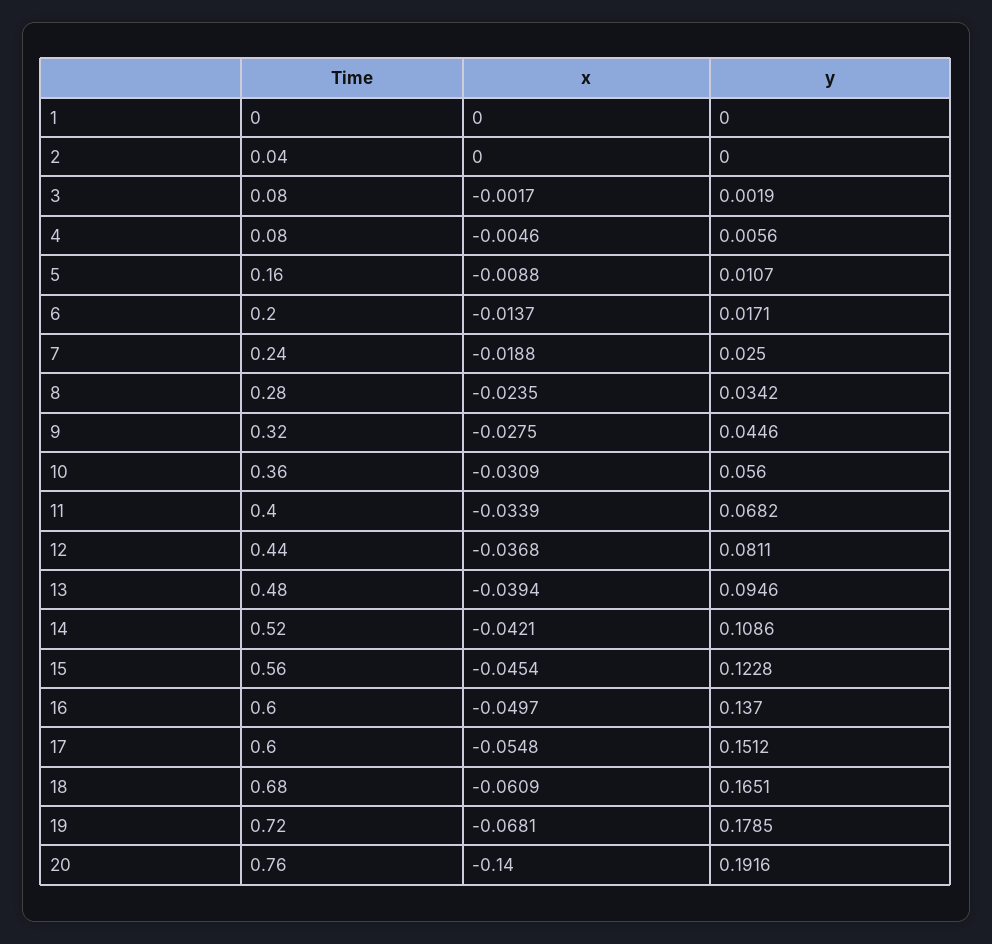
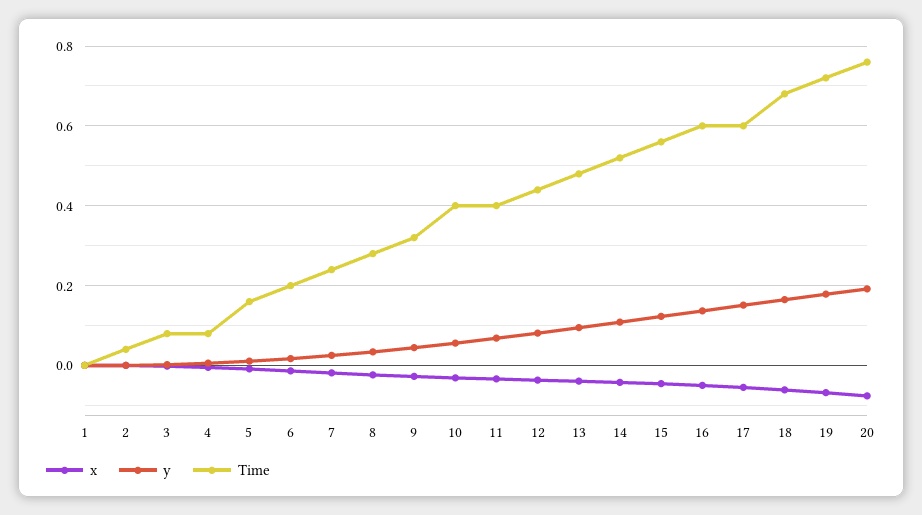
Time, 10: 0.36 -> 0.4
x, 20: -0.14 -> -0.08

